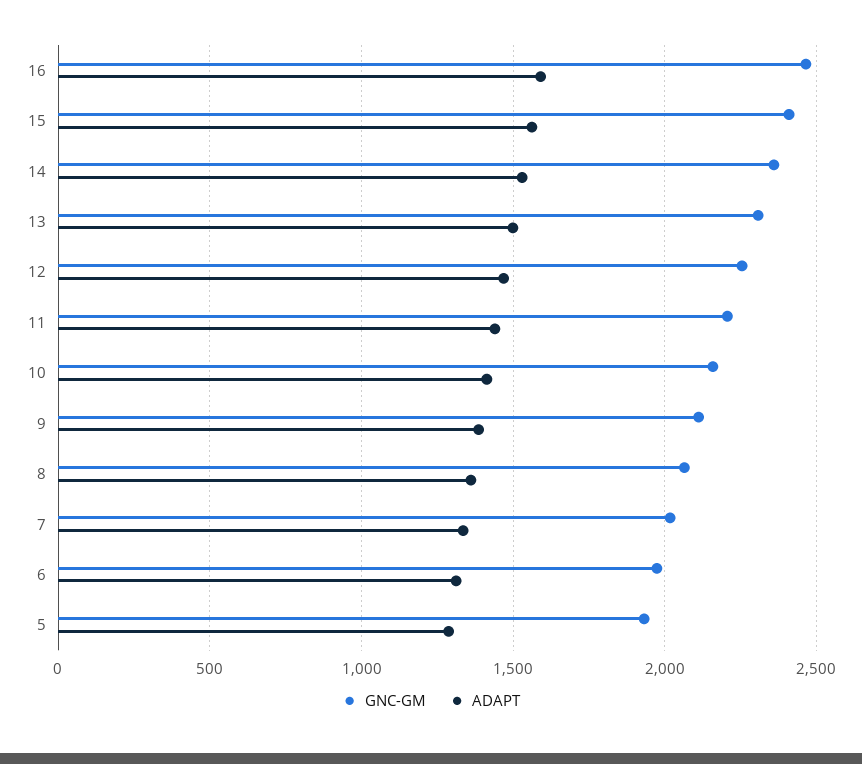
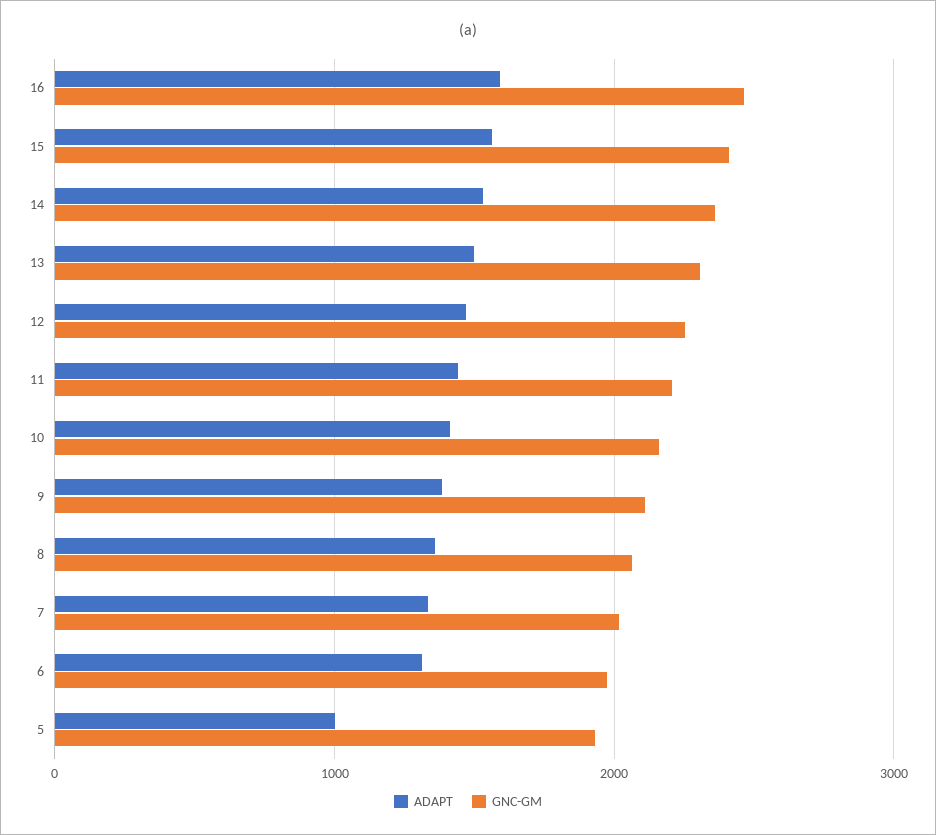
ADAPT, 5: 1300 -> 1000

